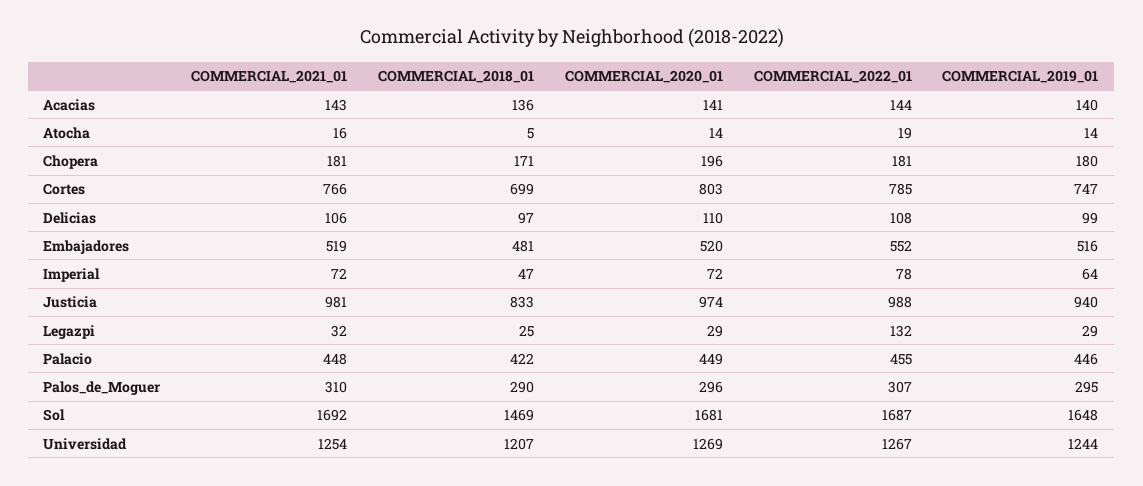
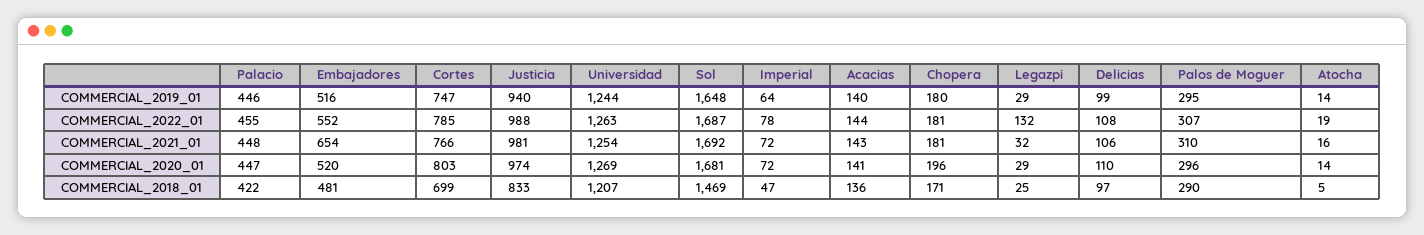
COMMERCIAL_2021_01, Embajadores: 519 -> 654
COMMERCIAL_2020_01, Palacio: 449 -> 447
COMMERCIAL_2022_01, Universidad: 1267 -> 1263

